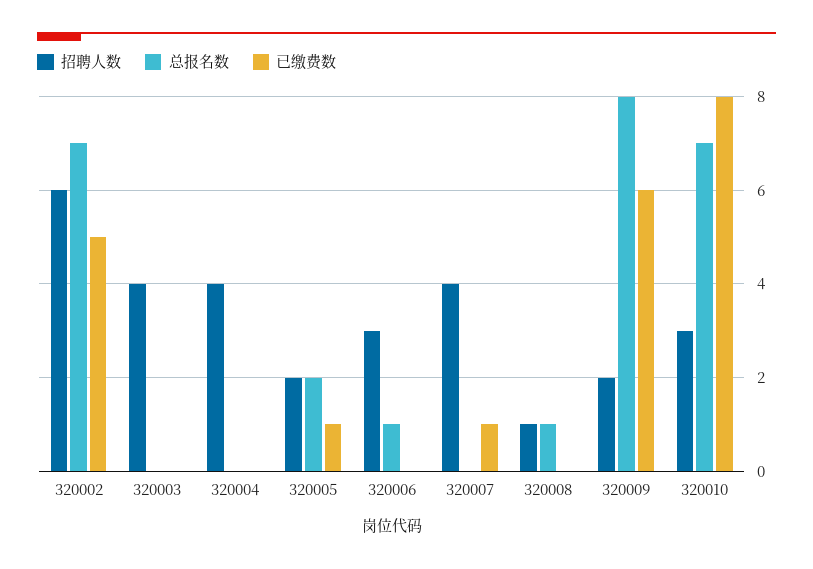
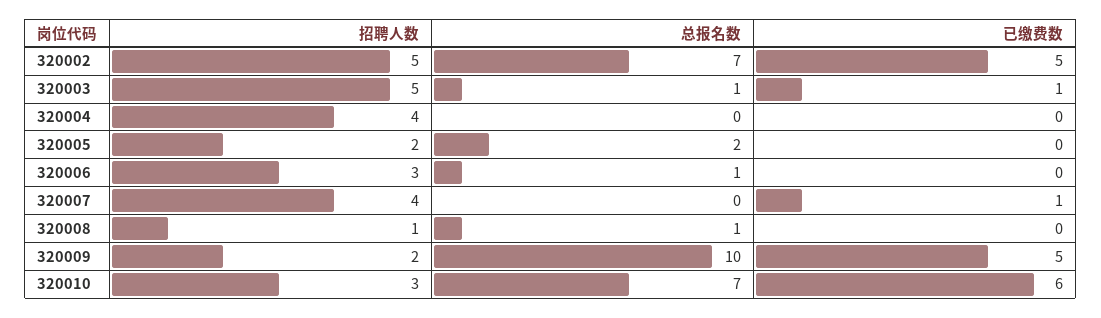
招聘人数, 320002: 6 -> 5
招聘人数, 320003: 4 -> 5
总报名数, 320003: 0 -> 1
已缴费数, 320003: 0 -> 1
已缴费数, 320005: 1 -> 0
总报名数, 320009: 8 -> 10
已缴费数, 320009: 6 -> 5
已缴费数, 320010: 8 -> 6

